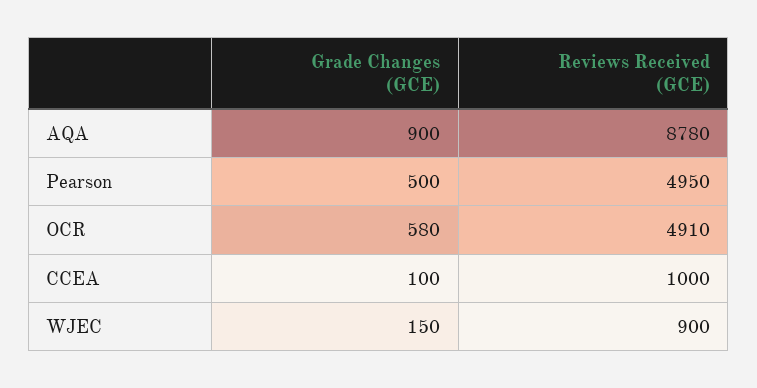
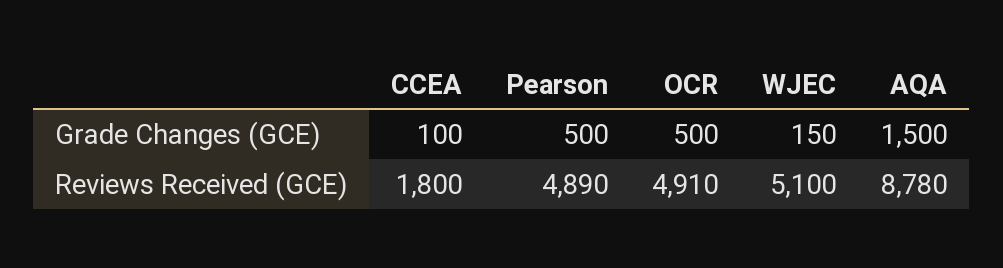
Grade Changes (GCE), AQA: 900 -> 1500
Reviews Received (GCE), Pearson: 4950 -> 4890
Grade Changes (GCE), OCR: 580 -> 500
Reviews Received (GCE), CCEA: 1000 -> 1800
Reviews Received (GCE), WJEC: 900 -> 5100

